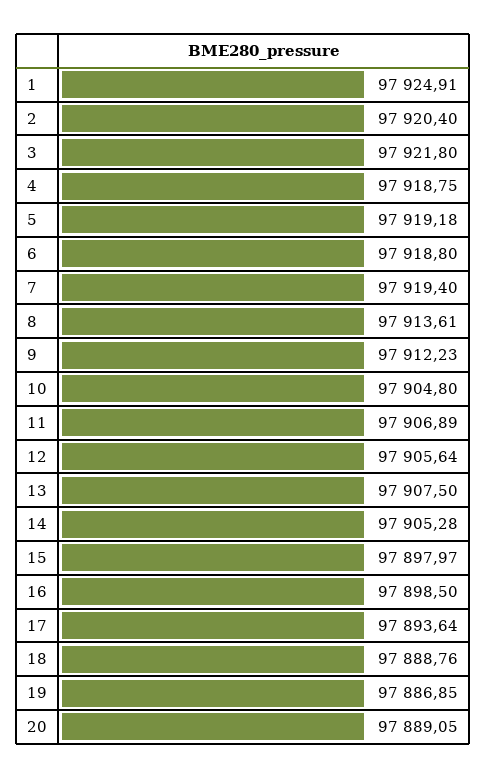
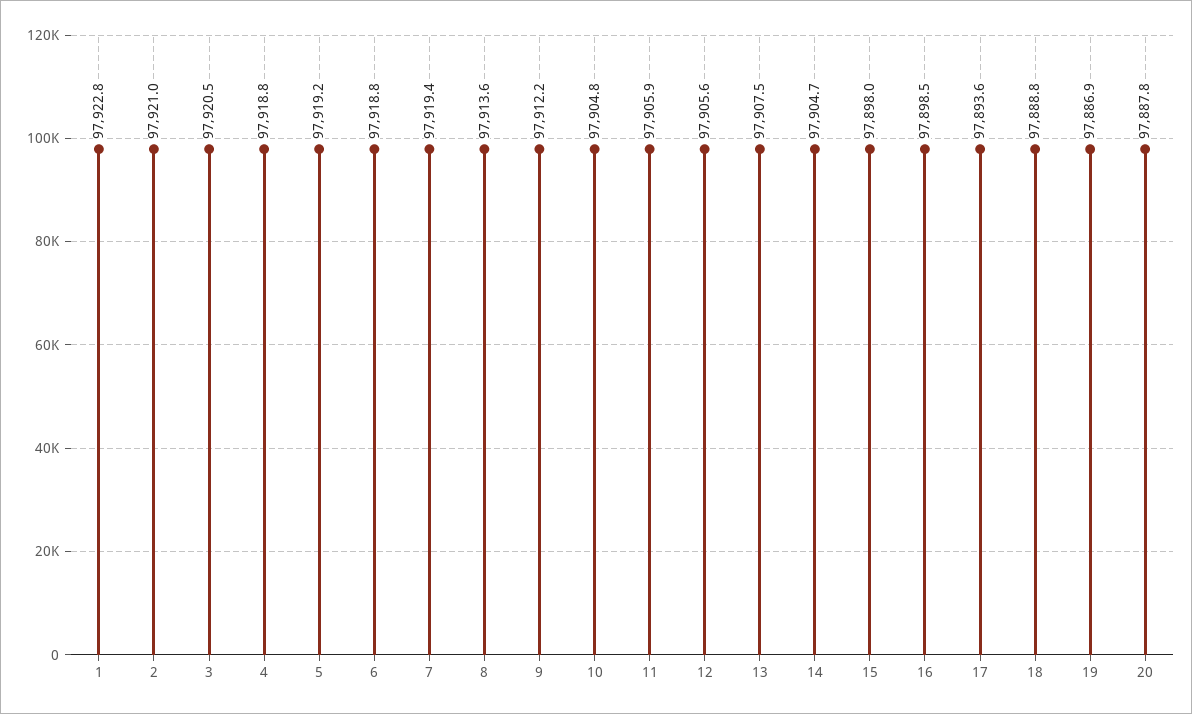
1: 97924.91 -> 97922.8
2: 97920.4 -> 97921
3: 97921.8 -> 97920.5
11: 97906.89 -> 97905.9
14: 97905.28 -> 97904.7
20: 97889.05 -> 97887.8

